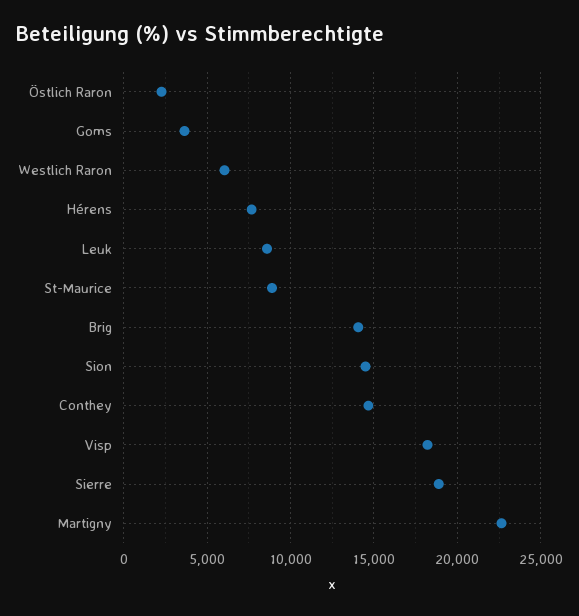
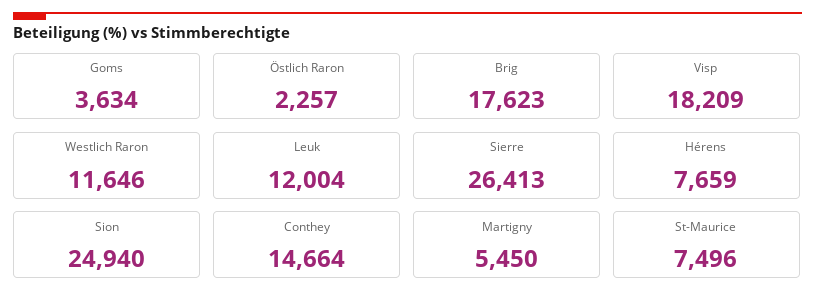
Westlich Raron: 6000 -> 11646
Leuk: 8500 -> 12004
St-Maurice: 9000 -> 7496
Brig: 14000 -> 17623
Sion: 14500 -> 24940
Sierre: 19000 -> 26413
Martigny: 22500 -> 5450

